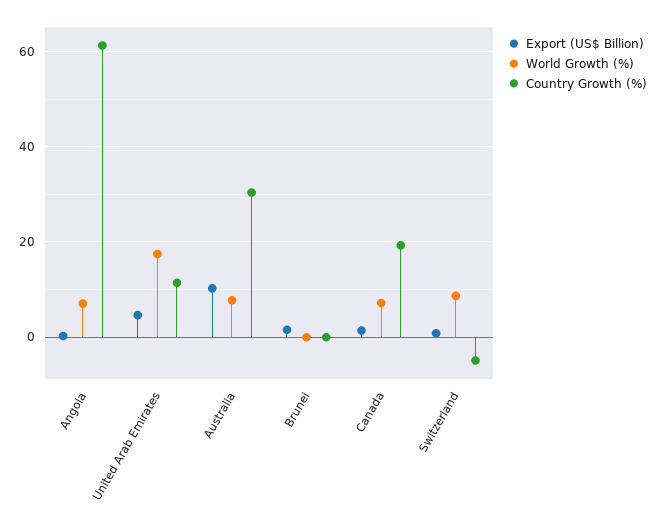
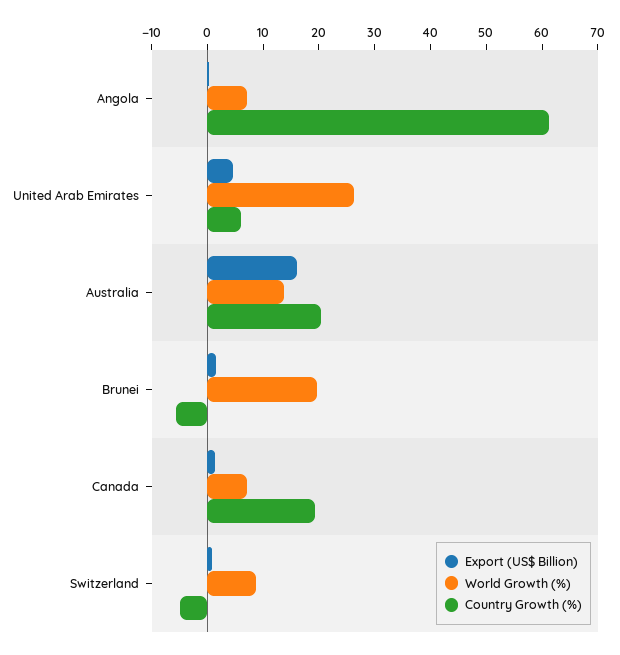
World Growth (%), United Arab Emirates: 18 -> 26
Country Growth (%), United Arab Emirates: 12 -> 6
Export (US$ Billion), Australia: 10 -> 16
World Growth (%), Australia: 8 -> 14
Country Growth (%), Australia: 30 -> 20
World Growth (%), Brunei: 0 -> 20
Country Growth (%), Brunei: 0 -> -6

